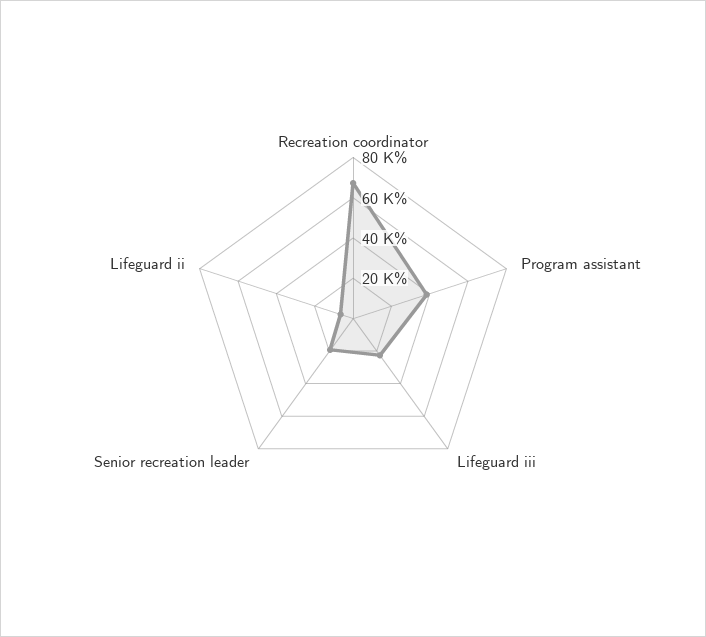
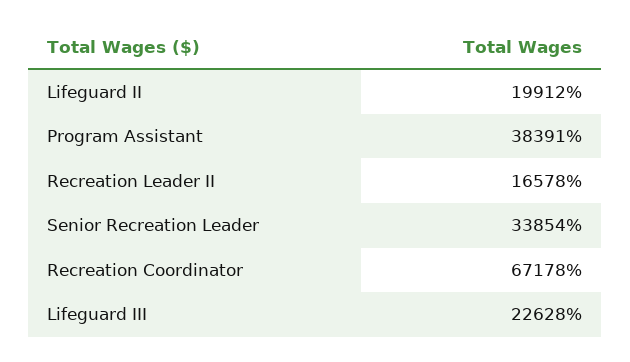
Senior recreation leader: 20000 -> 33854
Lifeguard ii: 5000 -> 19912
Recreation Leader II: none -> 16578

